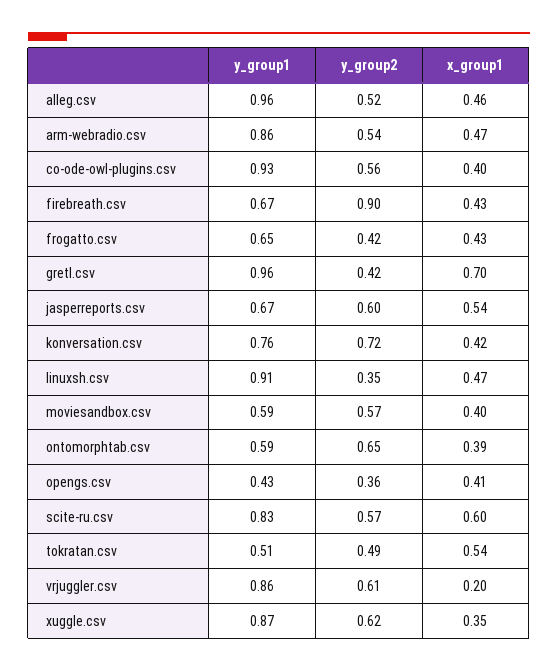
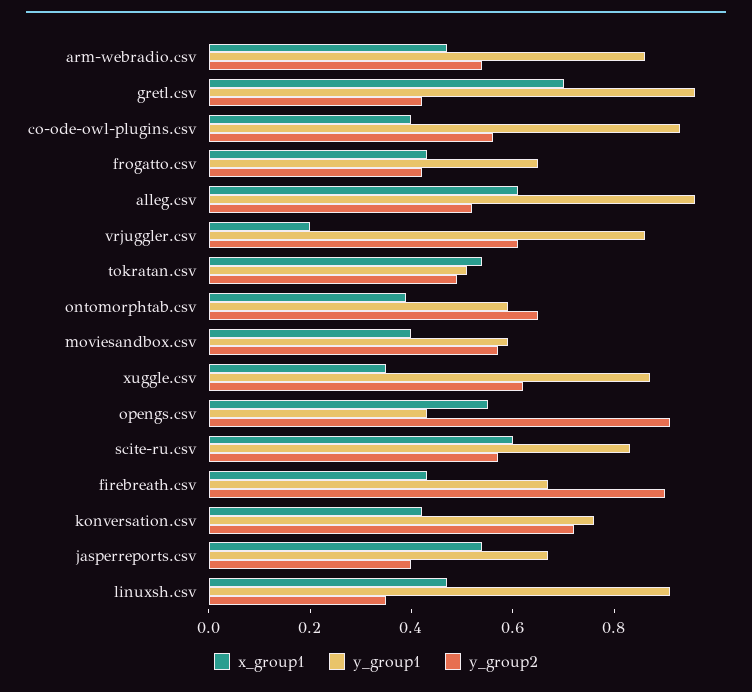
x_group1, alleg.csv: 0.46 -> 0.6
y_group2, jasperreports.csv: 0.6 -> 0.4
y_group2, opengs.csv: 0.36 -> 0.9
x_group1, opengs.csv: 0.41 -> 0.55

